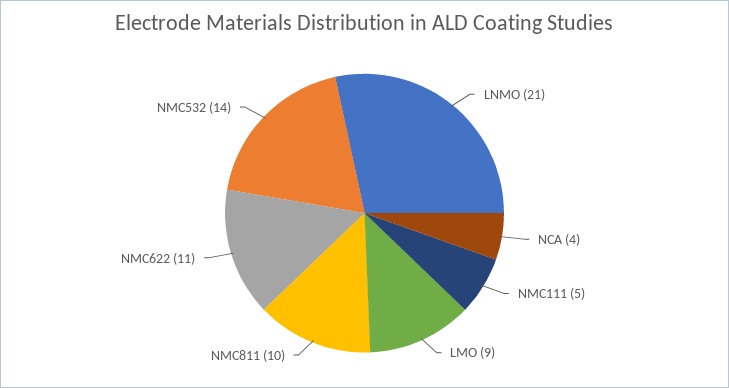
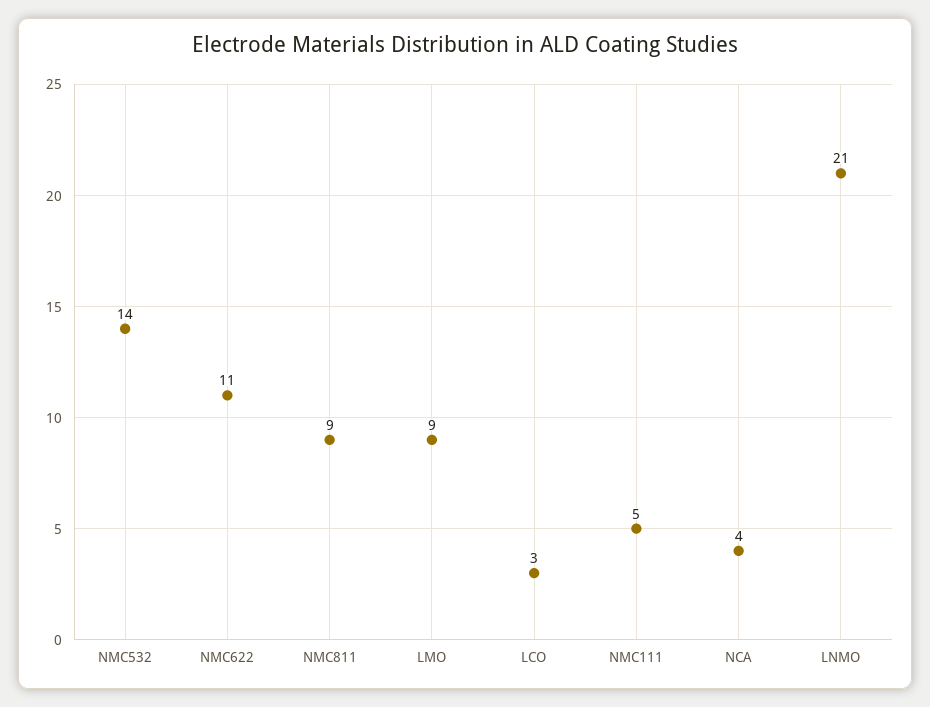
NMC811: 10 -> 9
LCO: none -> 3

